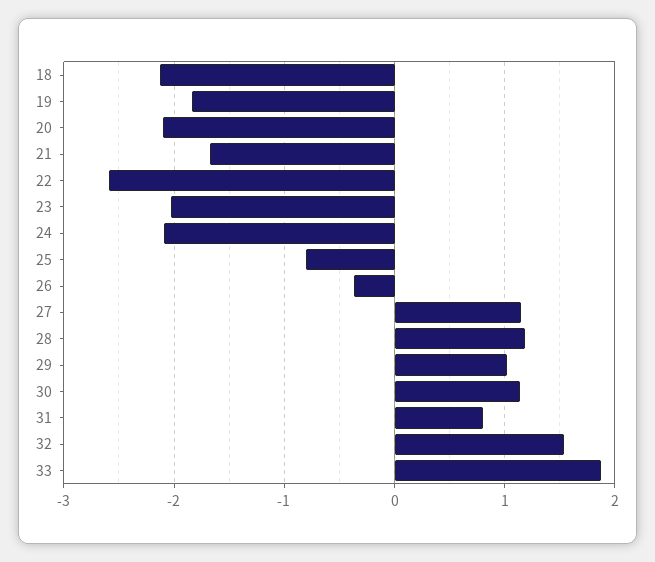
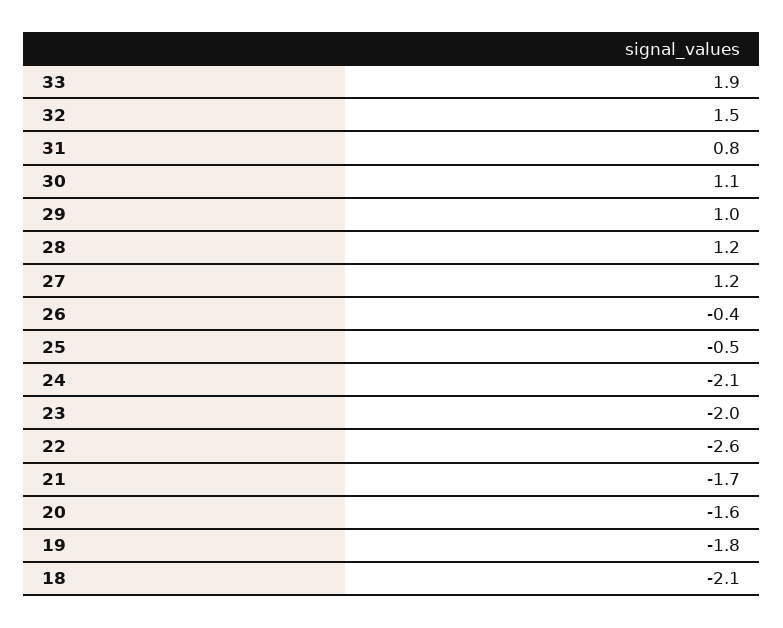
20: -2.1 -> -1.6
25: -0.8 -> -0.5

